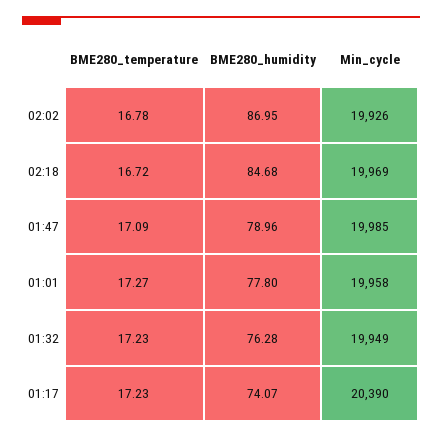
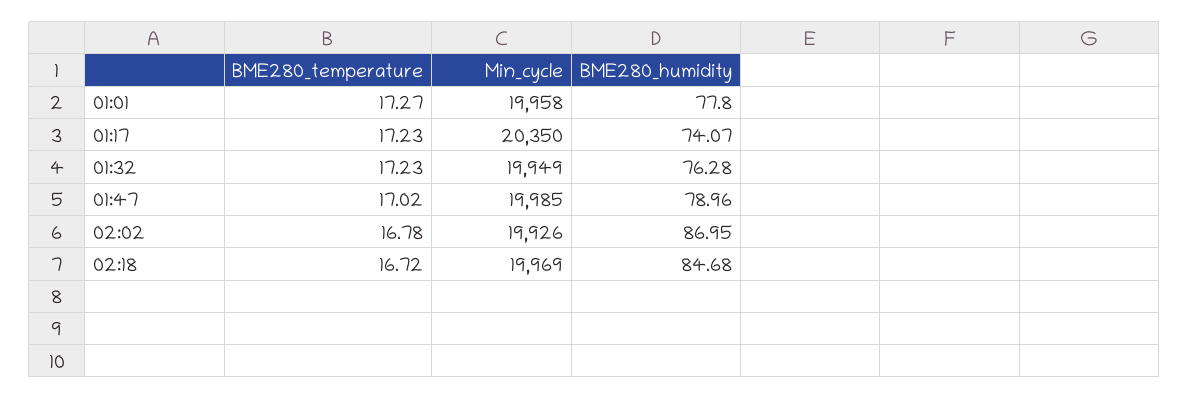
BME280_temperature, 01:47: 17.09 -> 17.02
Min_cycle, 01:17: 20390 -> 20350

